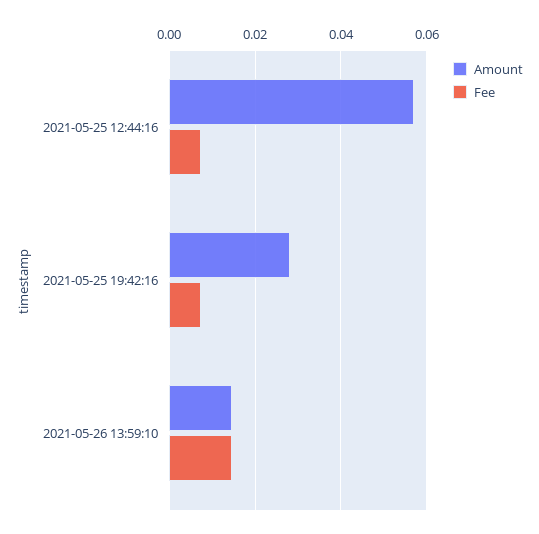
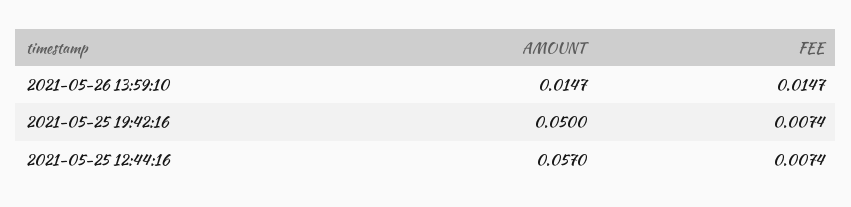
Amount, 2021-05-25 19:42:16: 0.028 -> 0.05

